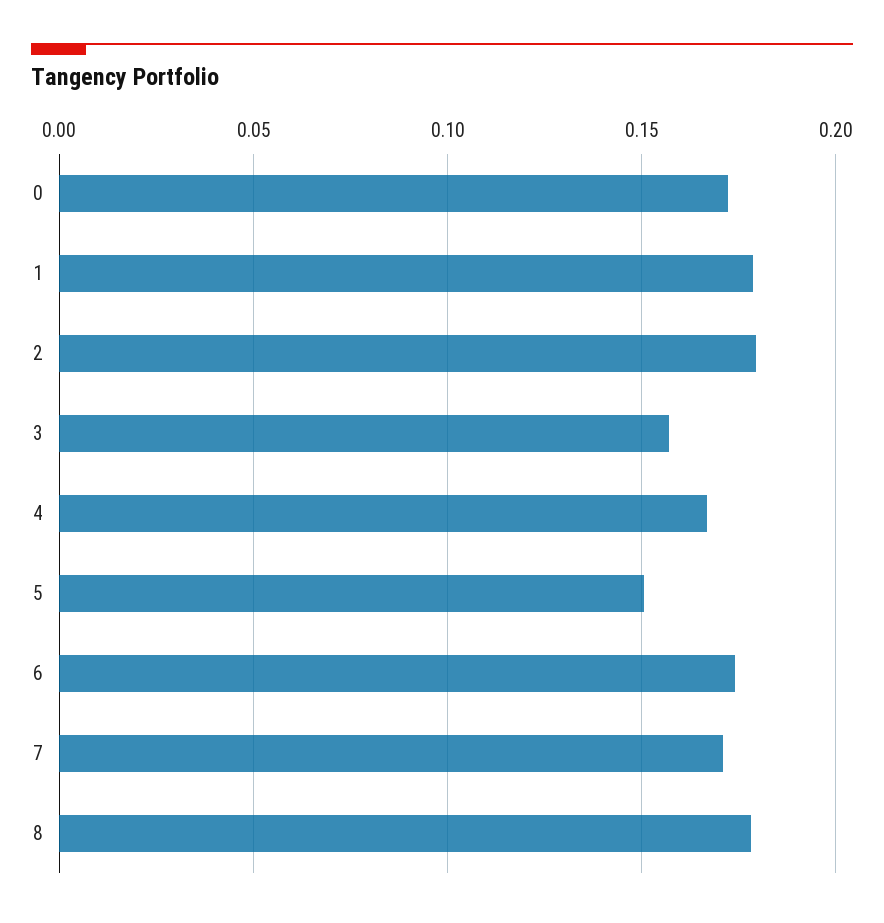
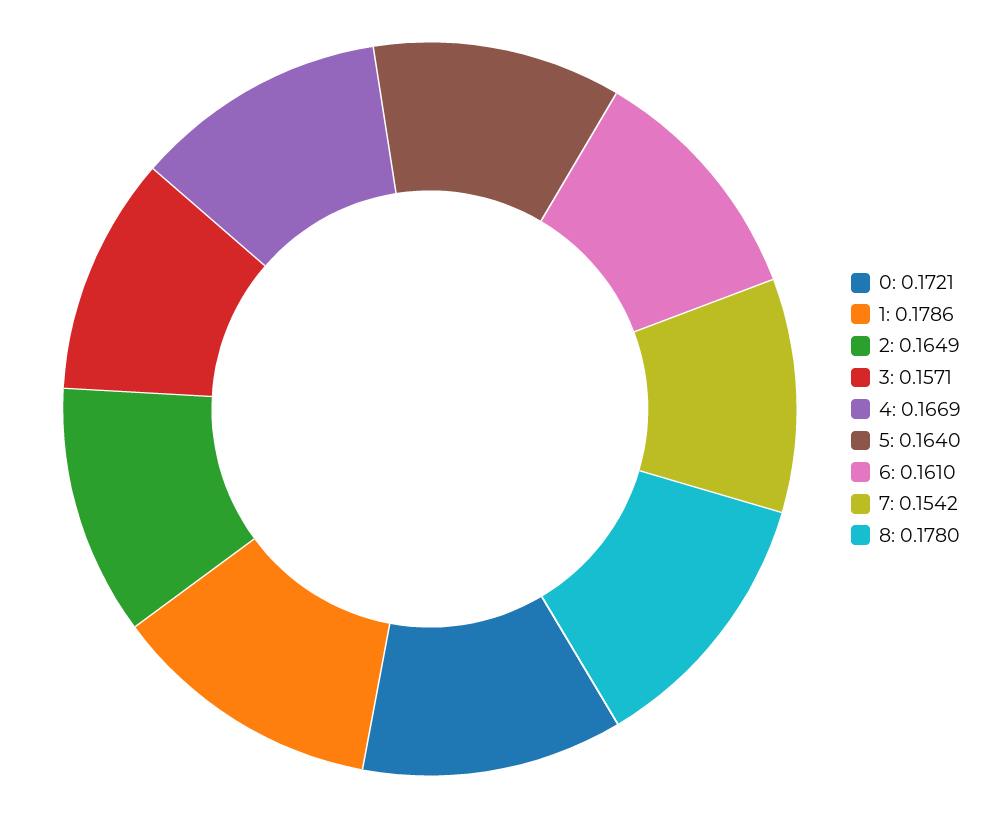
2: 0.18 -> 0.1649
5: 0.15 -> 0.164
6: 0.175 -> 0.161
7: 0.17 -> 0.1542

